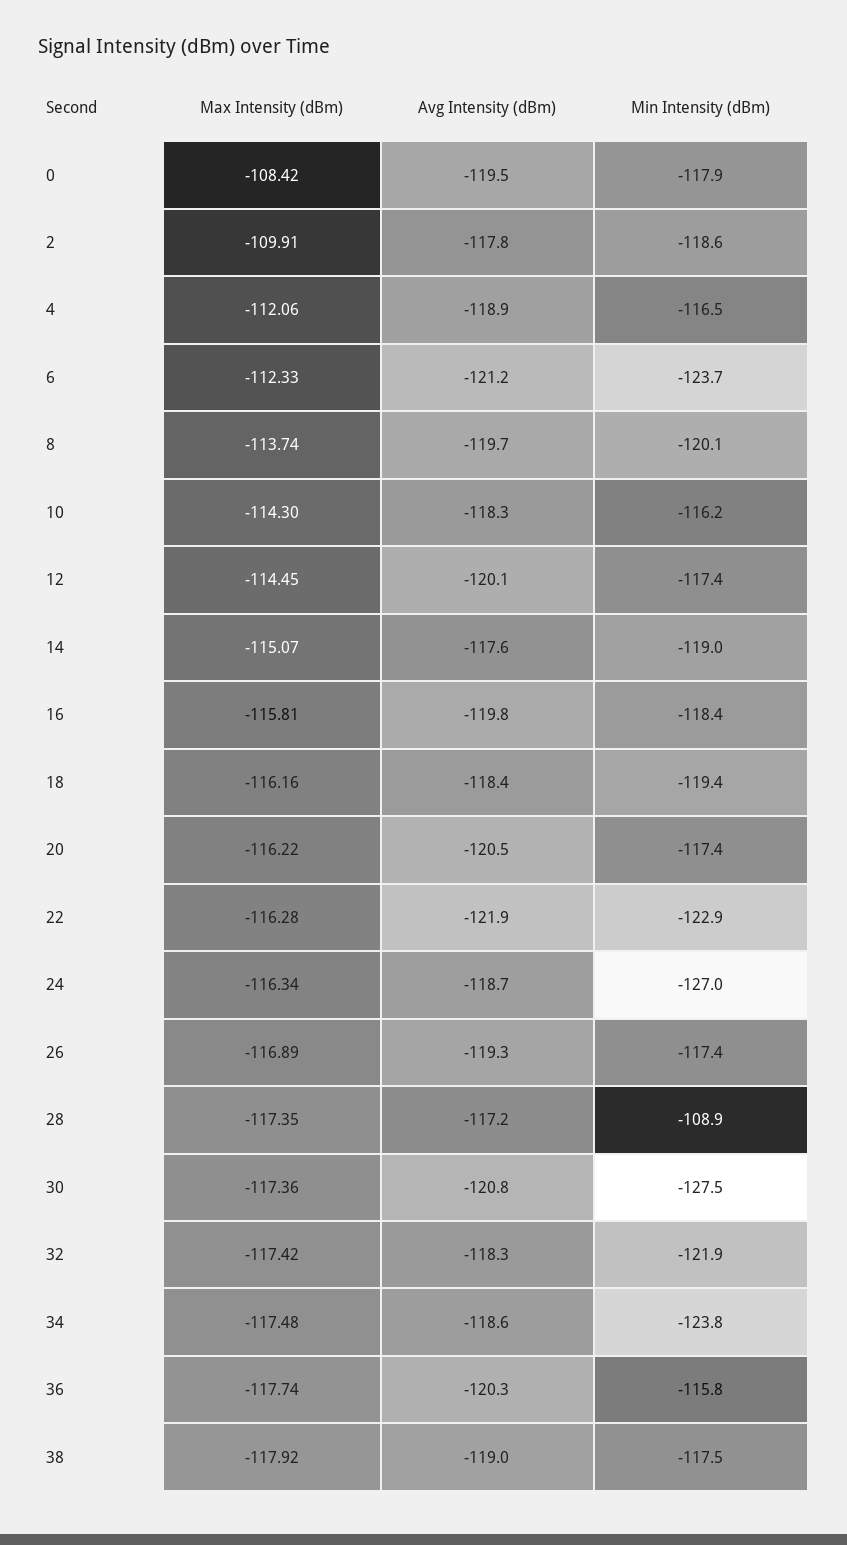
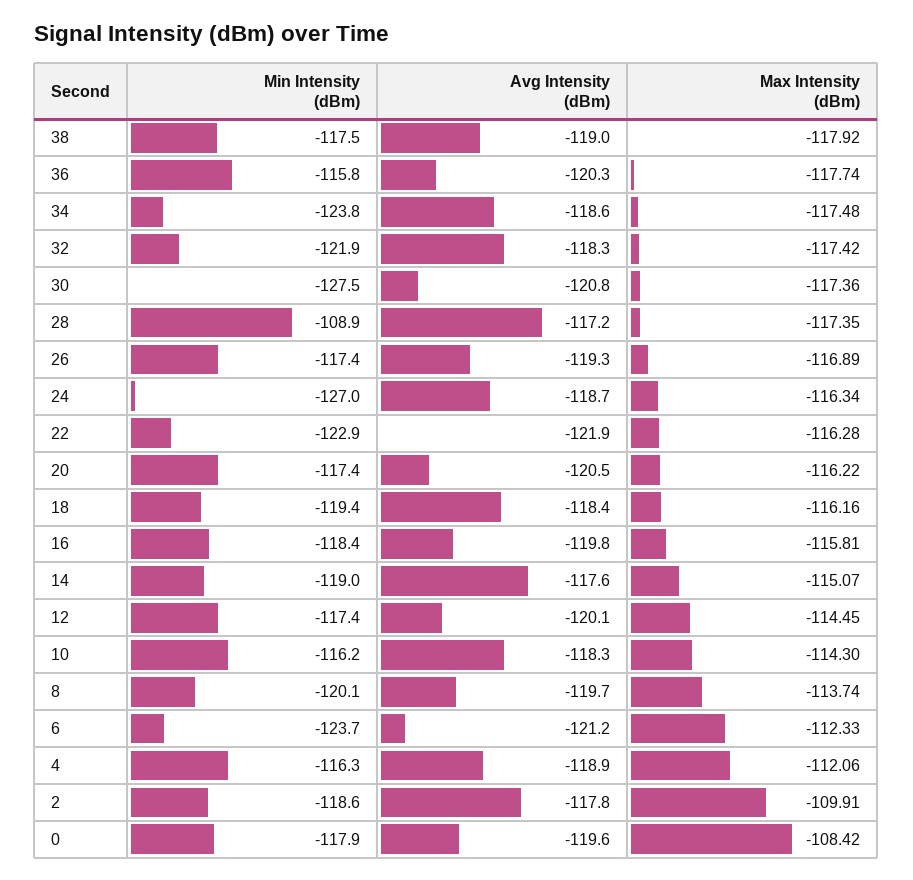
Avg Intensity (dBm), 0: -119.5 -> -119.6
Min Intensity (dBm), 4: -116.5 -> -116.3

